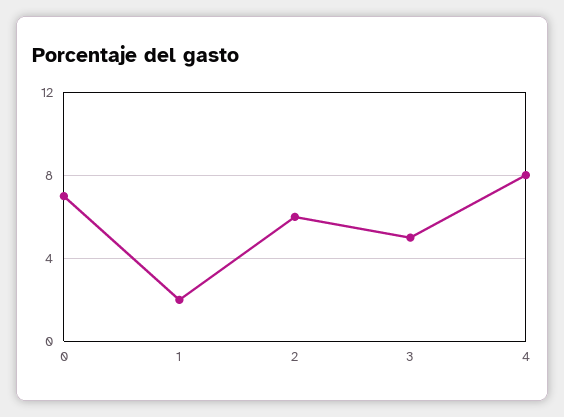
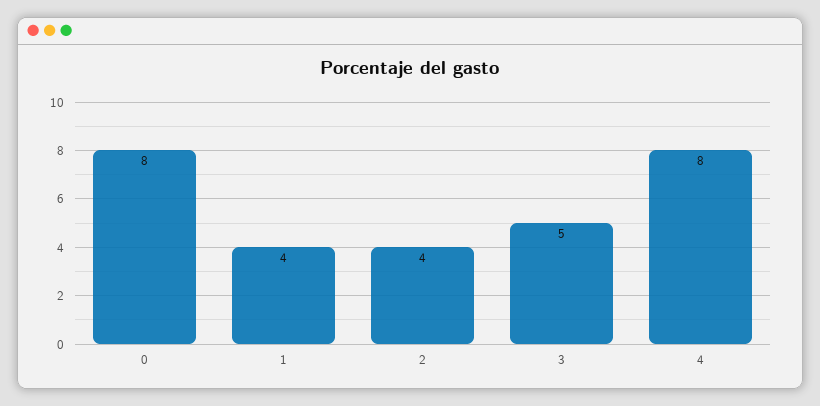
0: 7 -> 8
1: 2 -> 4
2: 6 -> 4

